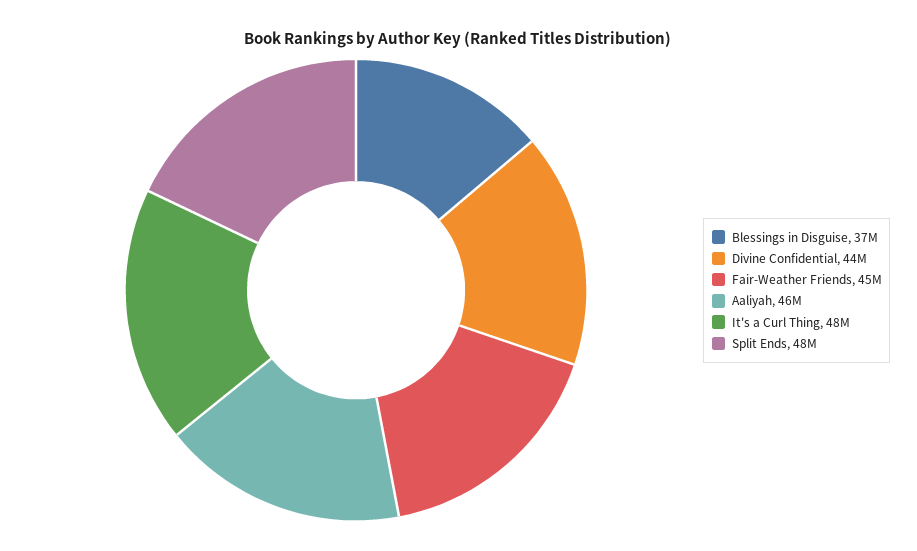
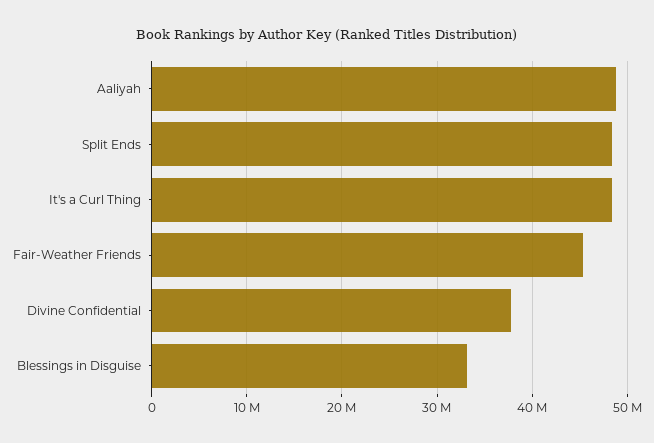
Blessings in Disguise: 37000000 -> 33000000
Divine Confidential: 44000000 -> 38000000
Aaliyah: 46000000 -> 49000000

